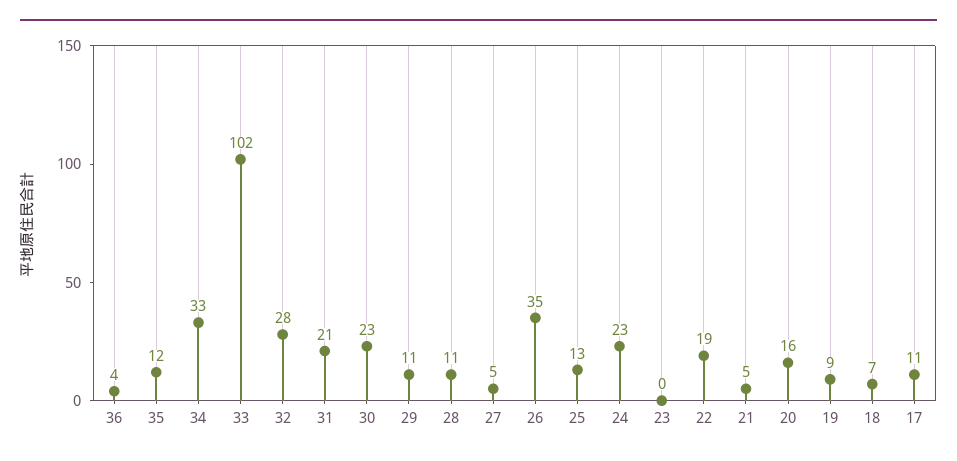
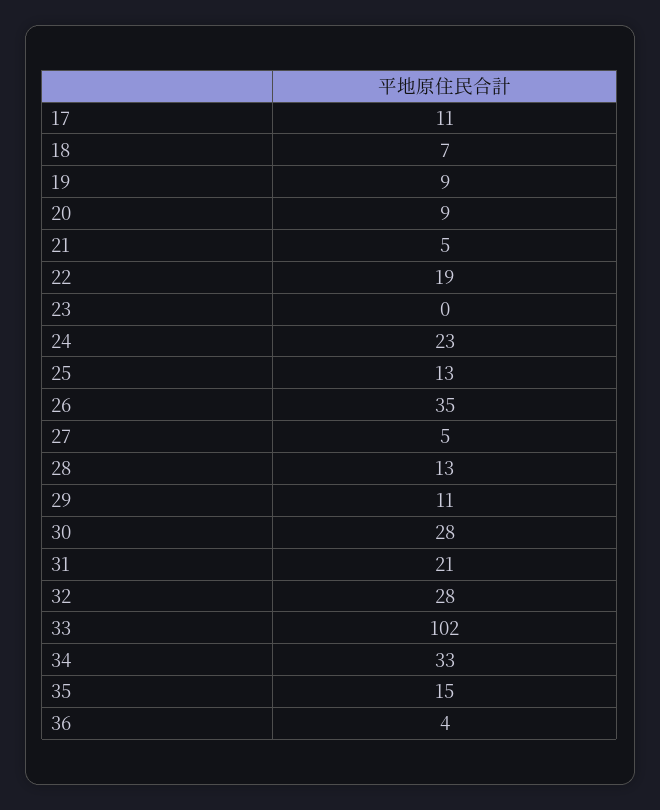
35: 12 -> 15
30: 23 -> 28
28: 11 -> 13
20: 16 -> 9

